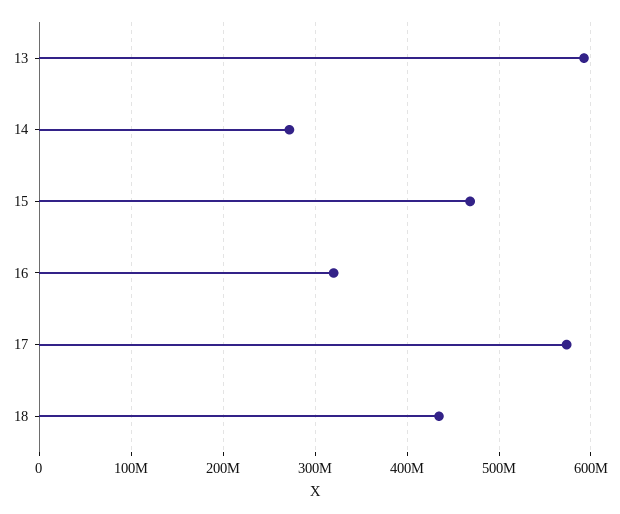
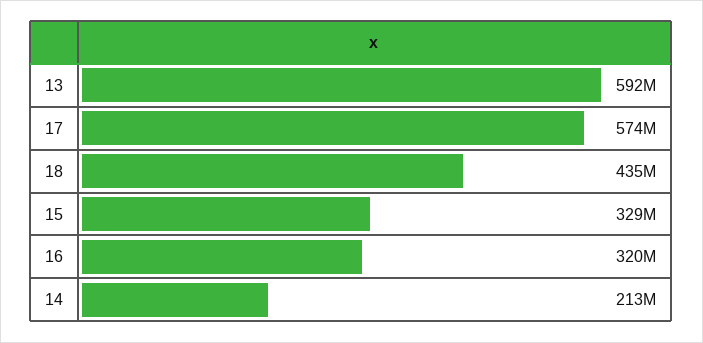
14: 270000000 -> 213000000
15: 470000000 -> 329000000

